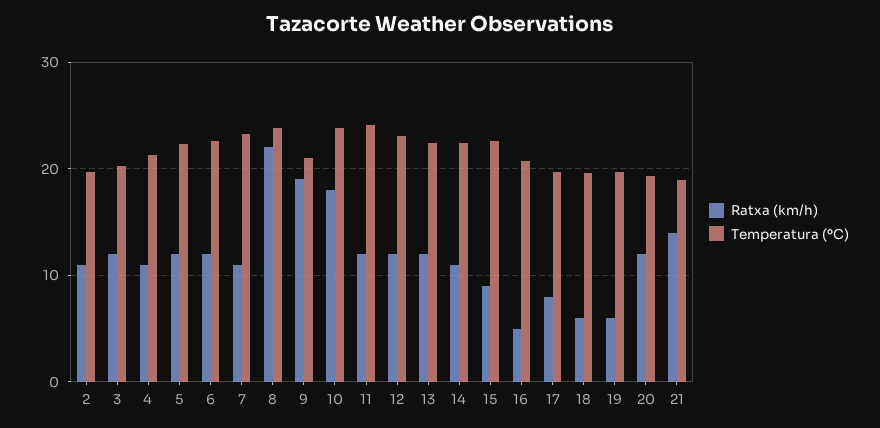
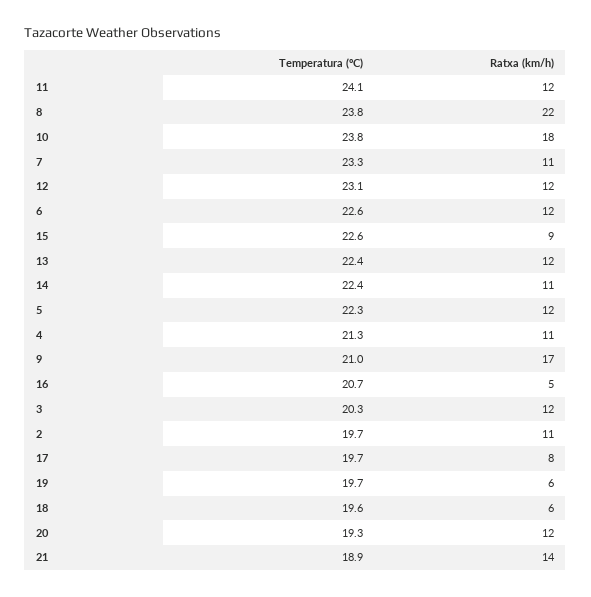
Ratxa (km/h), 9: 19 -> 17

